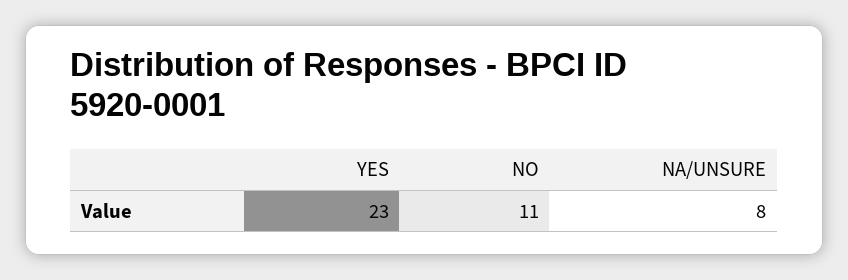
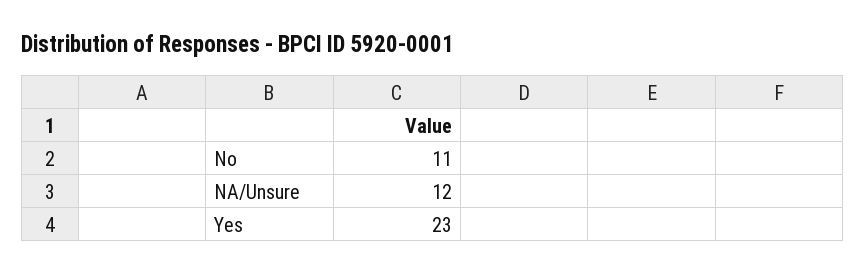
NA/UNSURE: 8 -> 12

